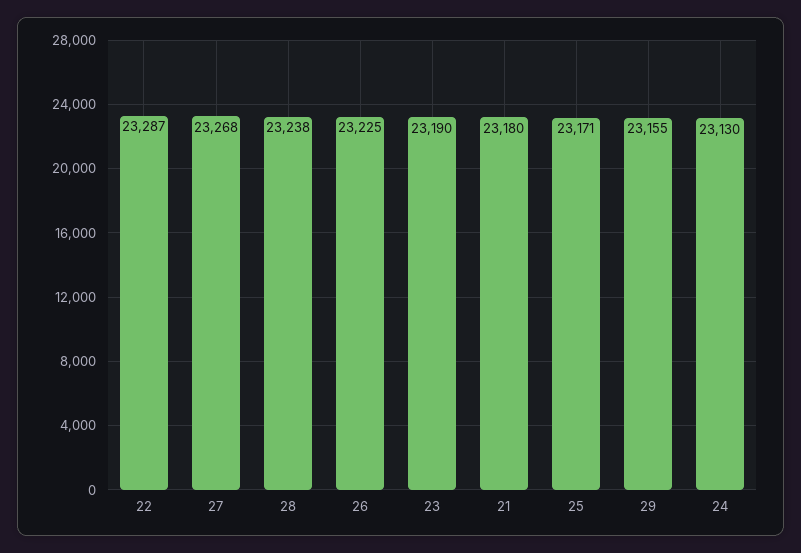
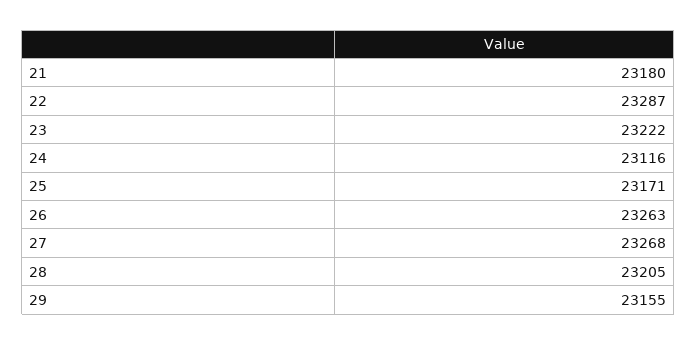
28: 23238 -> 23205
26: 23225 -> 23263
23: 23190 -> 23222
24: 23130 -> 23116

